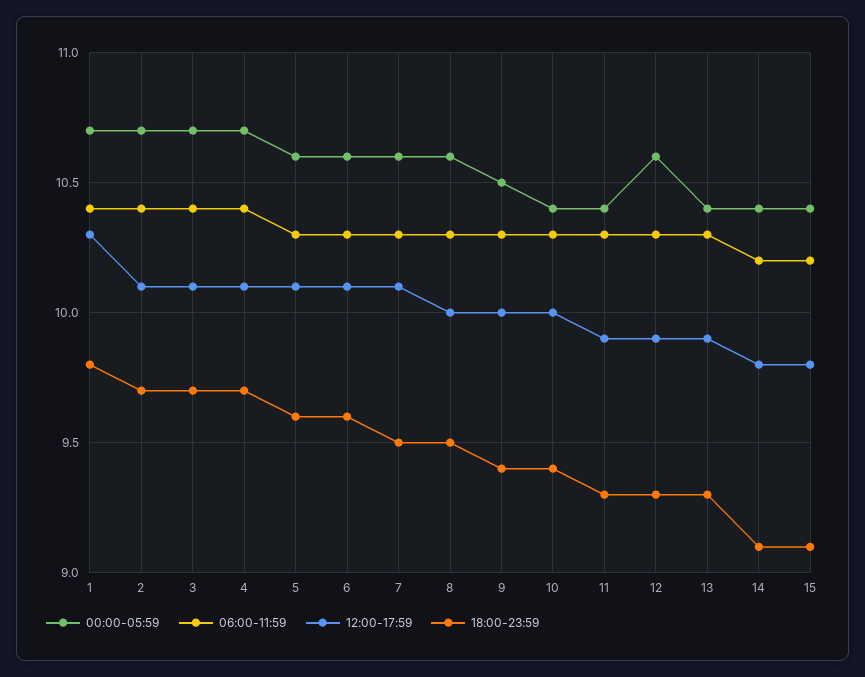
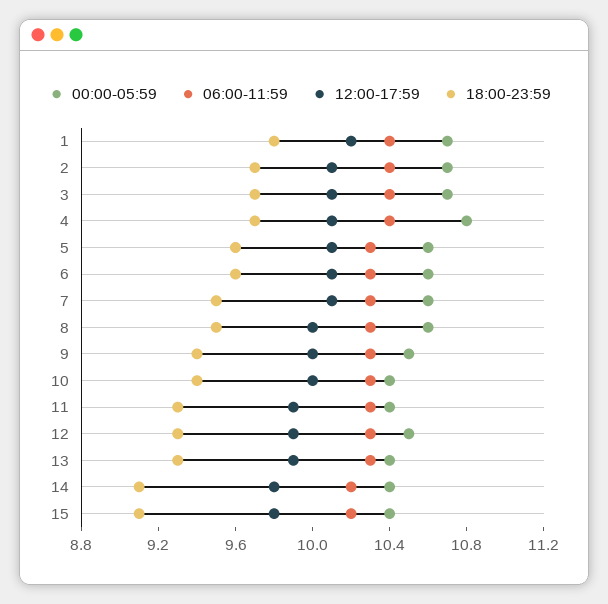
12:00-17:59, 1: 10.3 -> 10.2
00:00-05:59, 4: 10.7 -> 10.8
00:00-05:59, 12: 10.6 -> 10.5

